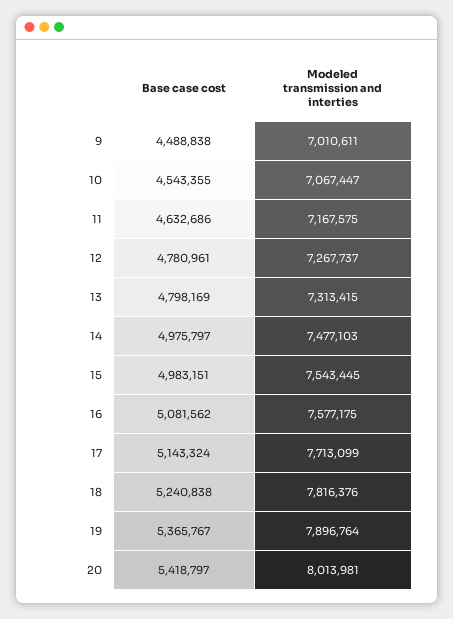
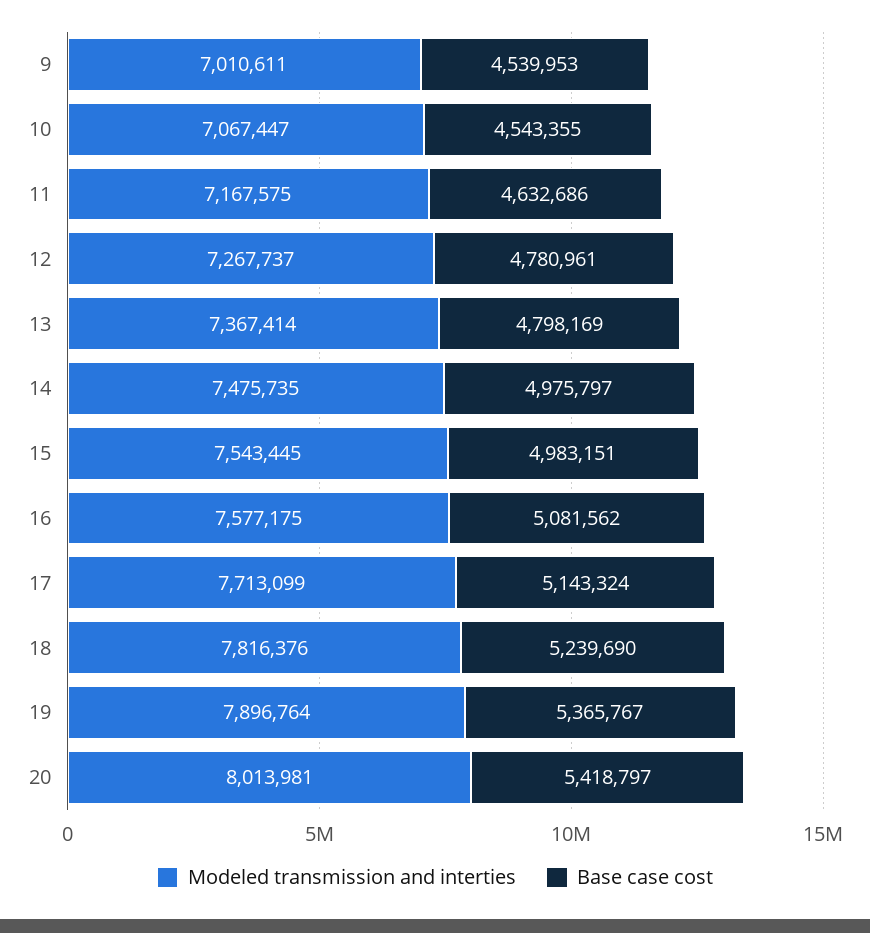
Base case cost, 9: 4488838 -> 4539953
Modeled transmission and interties, 13: 7313415 -> 7367414
Modeled transmission and interties, 14: 7477103 -> 7475735
Base case cost, 18: 5240838 -> 5239690

